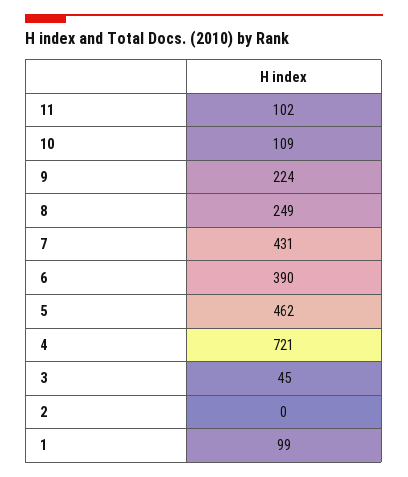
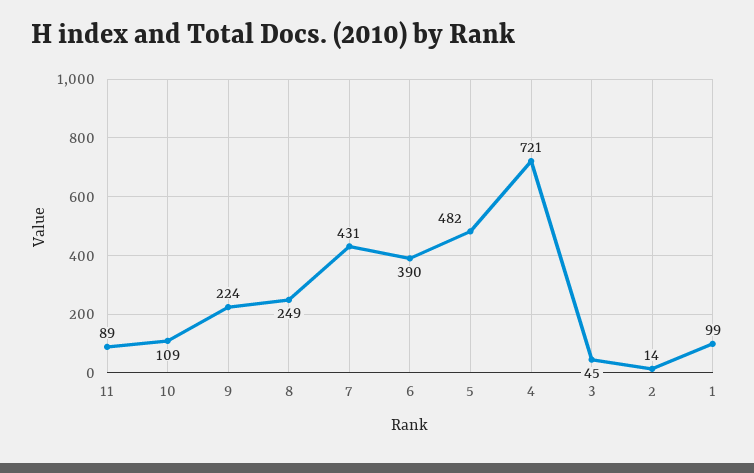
11: 102 -> 89
5: 462 -> 482
2: 0 -> 14

